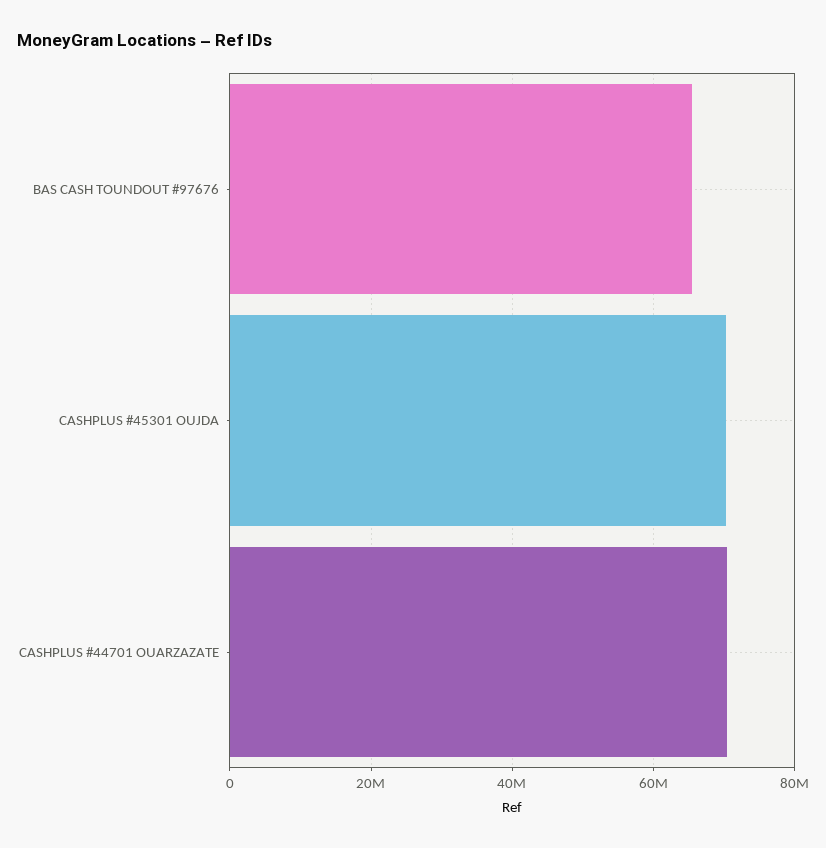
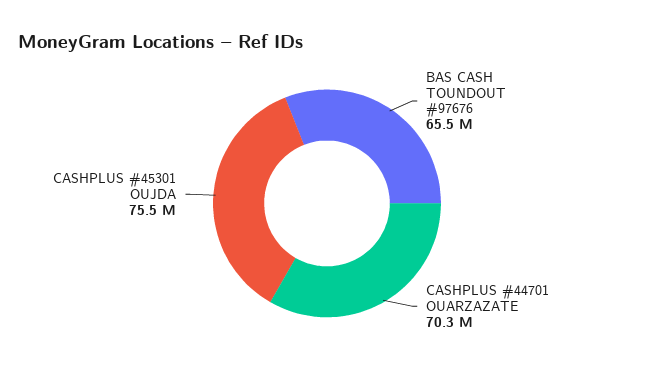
CASHPLUS #45301 OUJDA: 70000000 -> 75500000

